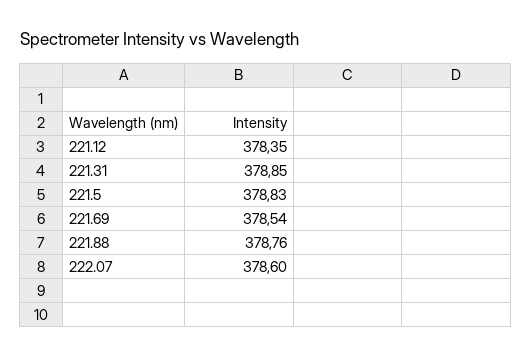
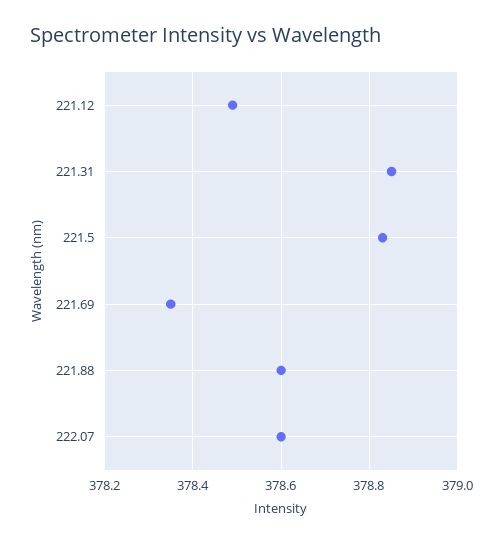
221.12: 378.35 -> 378.5
221.69: 378.54 -> 378.35
221.88: 378.76 -> 378.6

